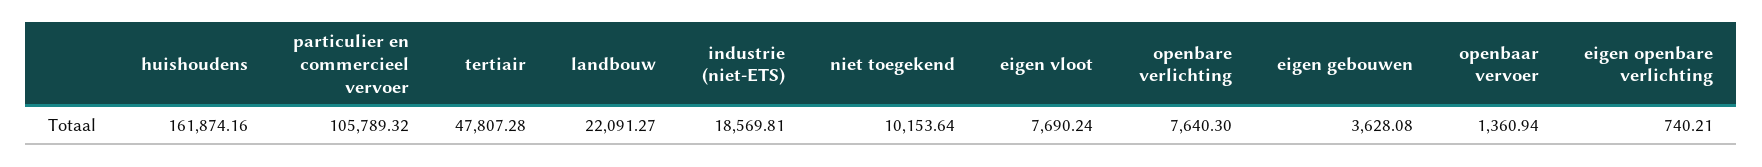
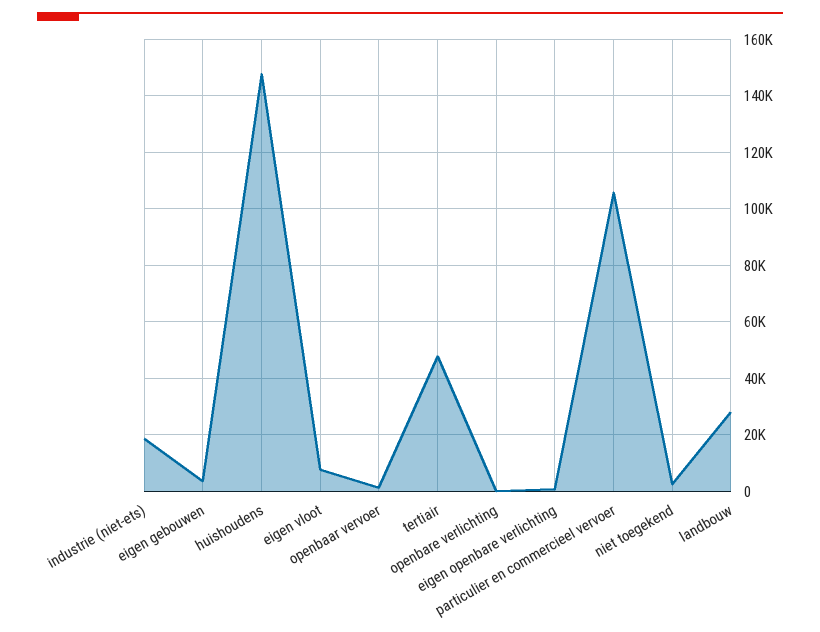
huishoudens: 161874.16 -> 147500
landbouw: 22091.27 -> 27500
niet toegekend: 10153.64 -> 2500
openbare verlichting: 7640.3 -> 0

